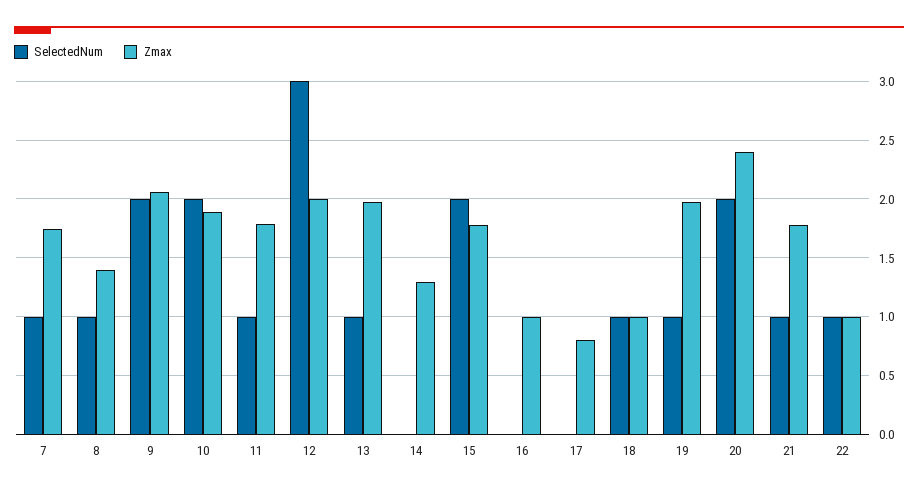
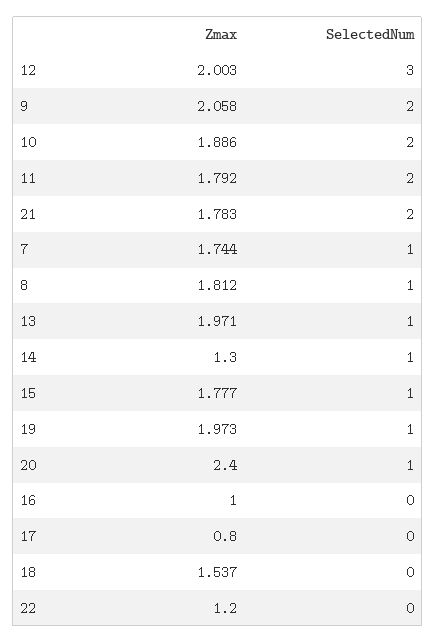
Zmax, 8: 1.4 -> 1.812
SelectedNum, 11: 1 -> 2
SelectedNum, 14: 0 -> 1
SelectedNum, 15: 2 -> 1
SelectedNum, 18: 1 -> 0
Zmax, 18: 1 -> 1.537
SelectedNum, 20: 2 -> 1
SelectedNum, 21: 1 -> 2
SelectedNum, 22: 1 -> 0
Zmax, 22: 1 -> 1.2

